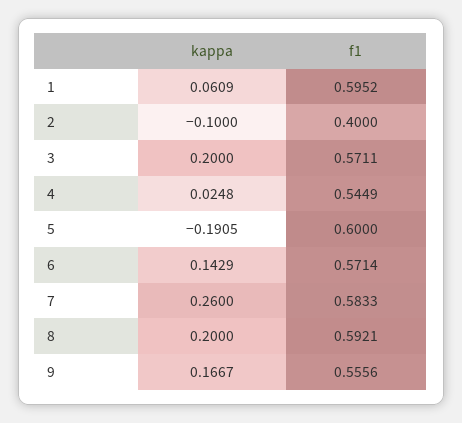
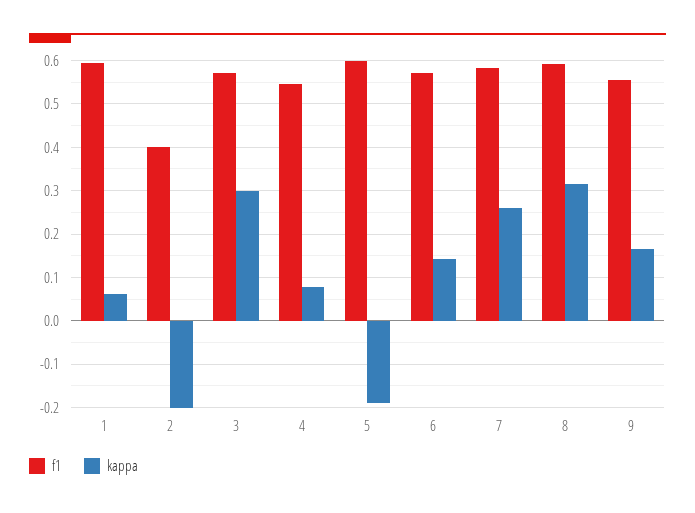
kappa, 2: -0.1 -> -0.2
kappa, 3: 0.2 -> 0.3
kappa, 4: 0.0248 -> 0.08
kappa, 8: 0.2 -> 0.32

